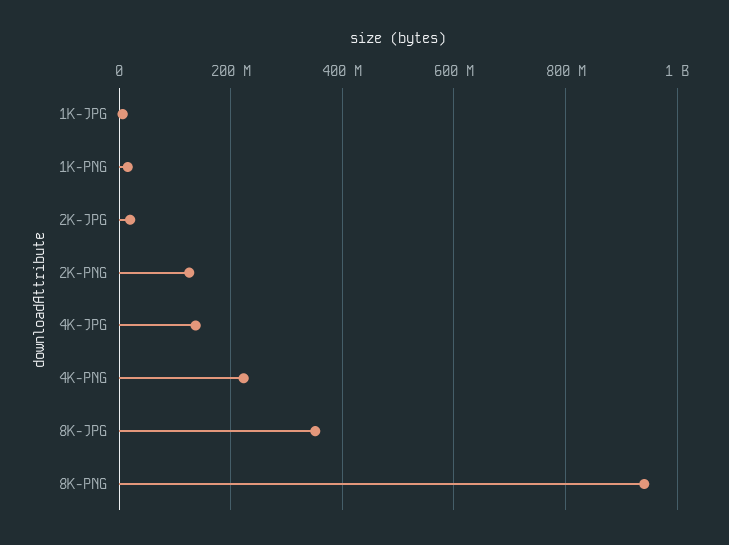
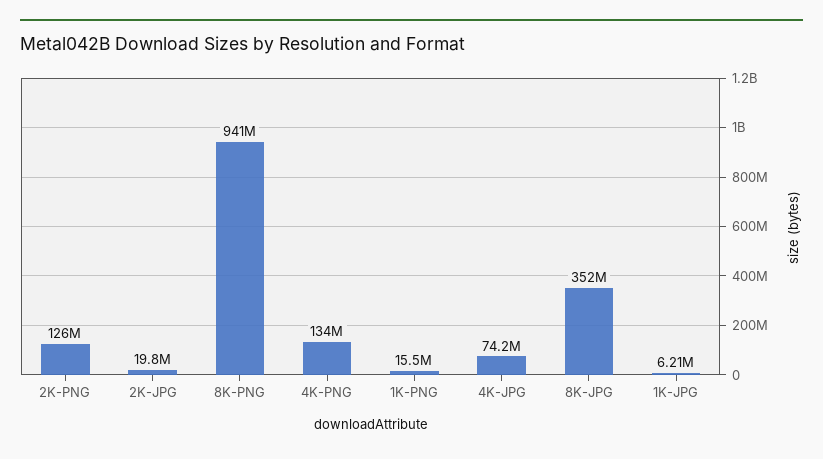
4K-JPG: 140000000 -> 74200000
4K-PNG: 220000000 -> 134000000

